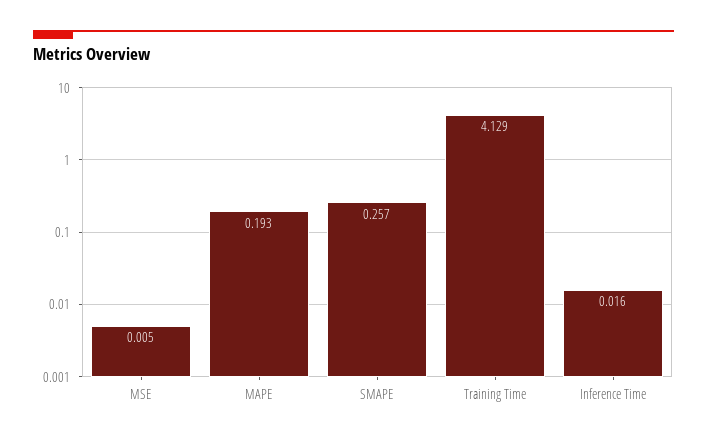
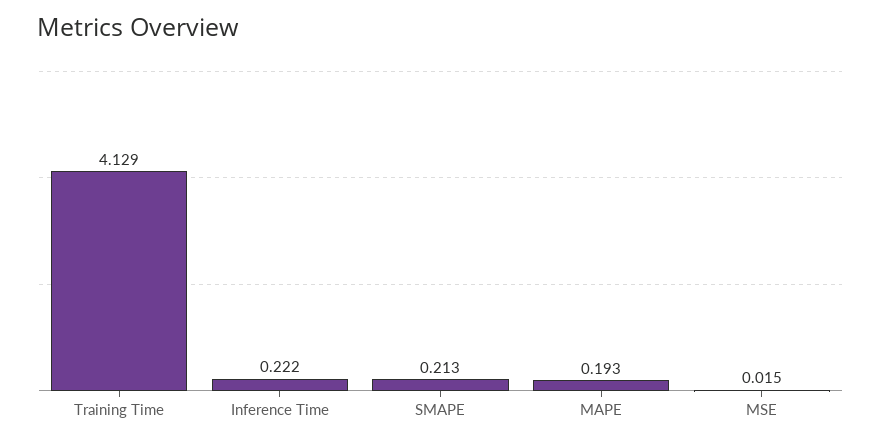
MSE: 0.005 -> 0.015
SMAPE: 0.257 -> 0.213
Inference Time: 0.016 -> 0.222

